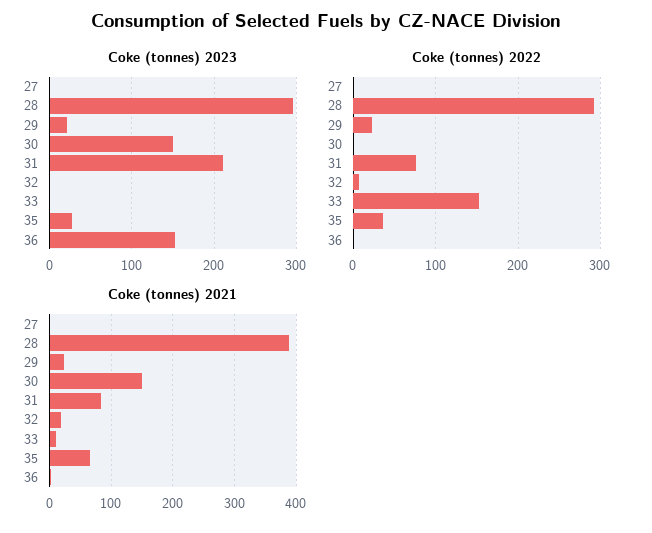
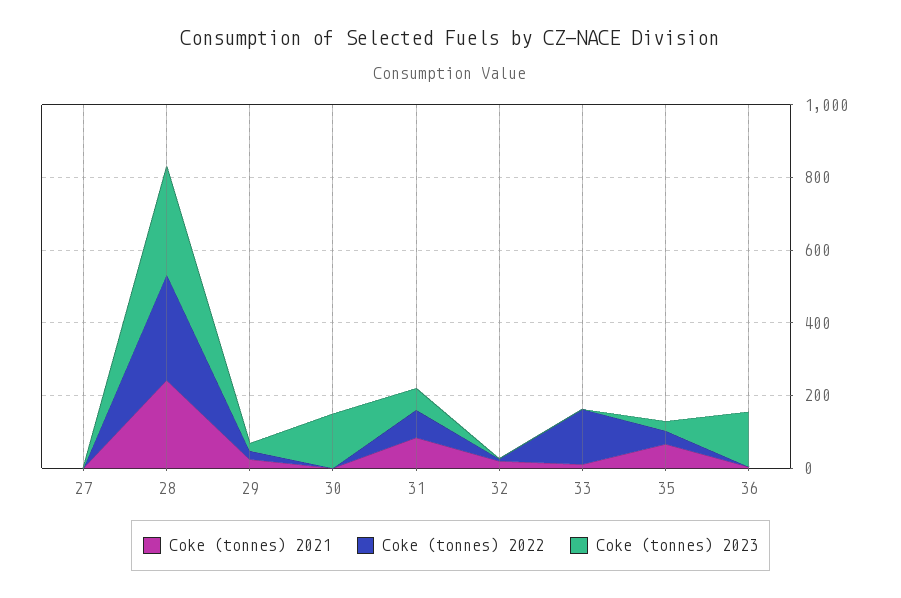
Coke (tonnes) 2023, 31: 210 -> 50
Coke (tonnes) 2021, 28: 390 -> 250
Coke (tonnes) 2021, 30: 150 -> 0

